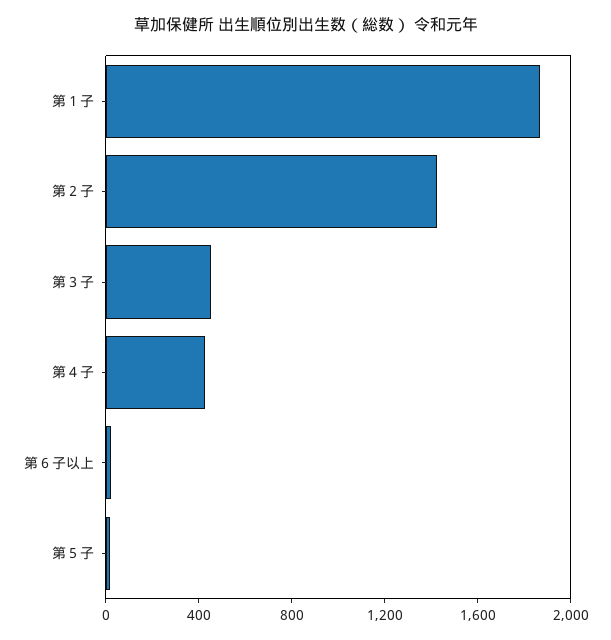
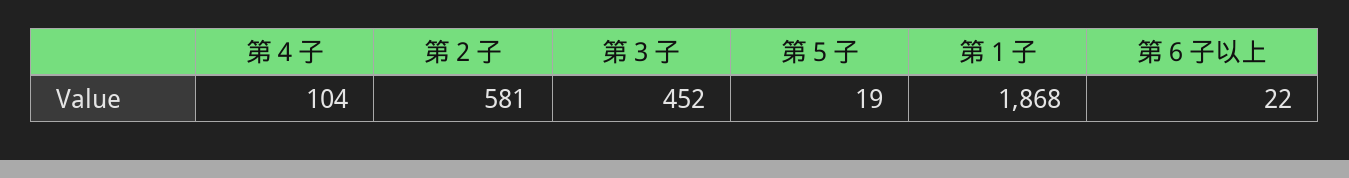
第２子: 1400 -> 581
第４子: 400 -> 104

